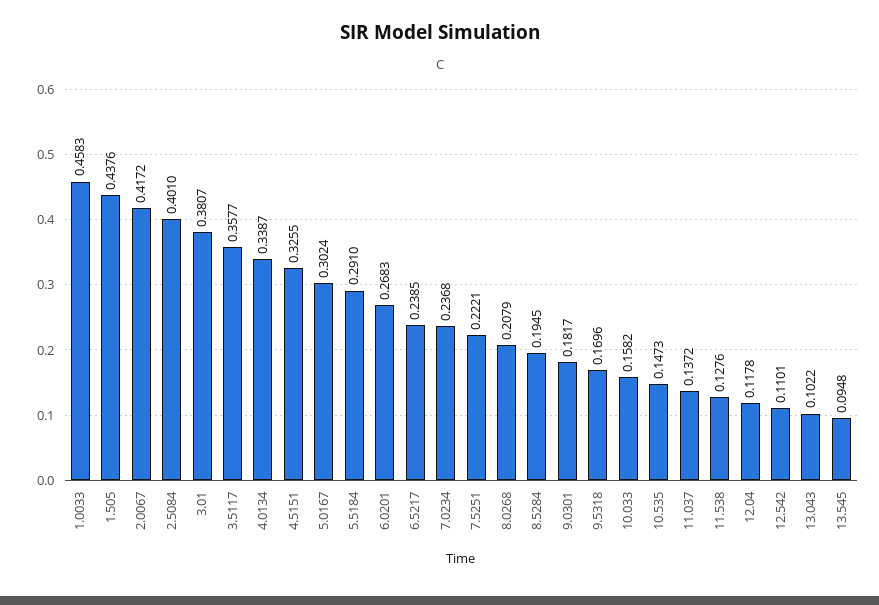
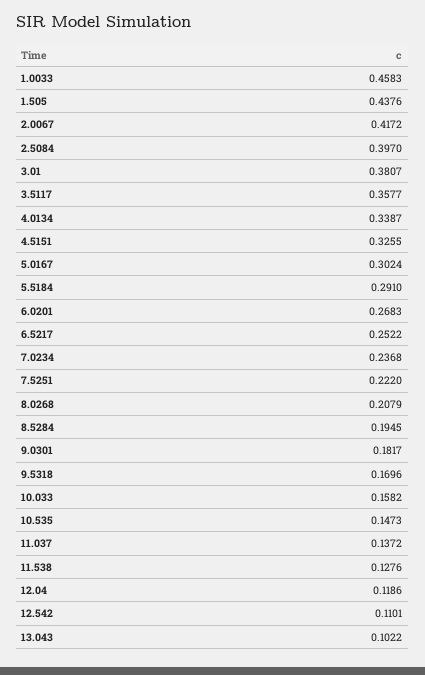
2.5084: 0.401 -> 0.397
6.5217: 0.2385 -> 0.2522
7.5251: 0.2221 -> 0.222
12.04: 0.1178 -> 0.1186
13.545: 0.0948 -> none

